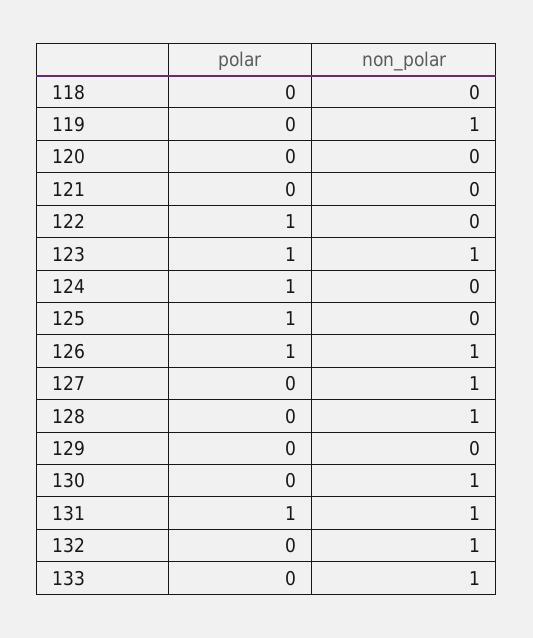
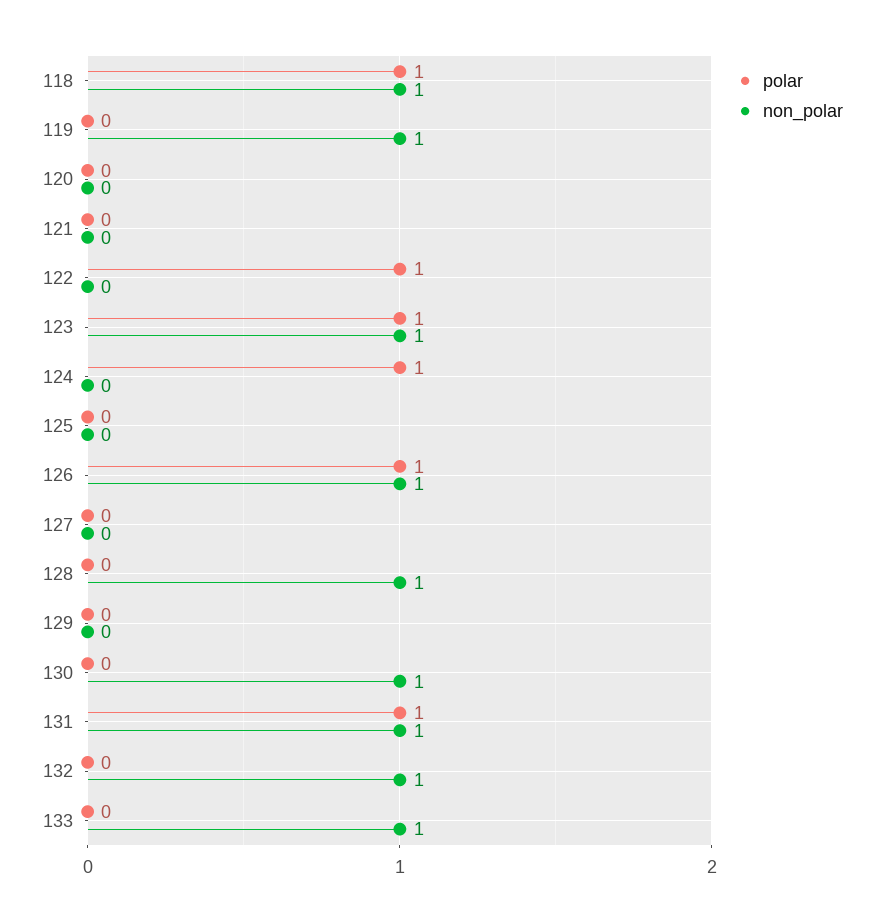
polar, 118: 0 -> 1
non_polar, 118: 0 -> 1
polar, 125: 1 -> 0
non_polar, 127: 1 -> 0

